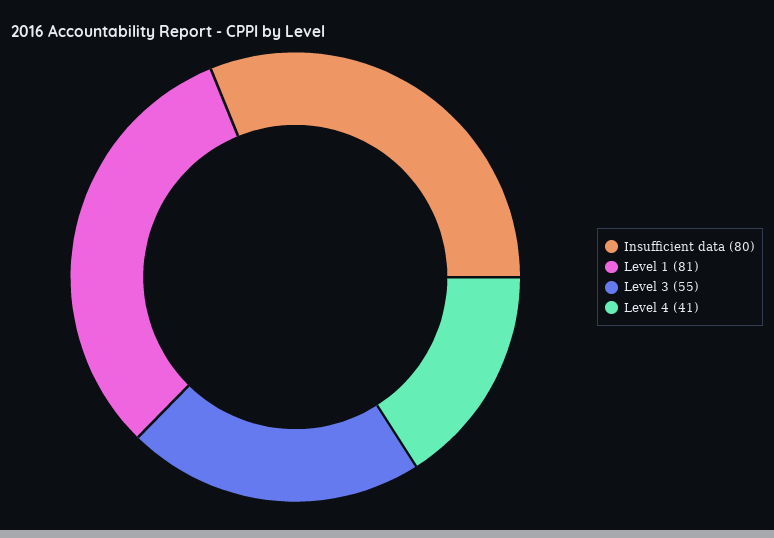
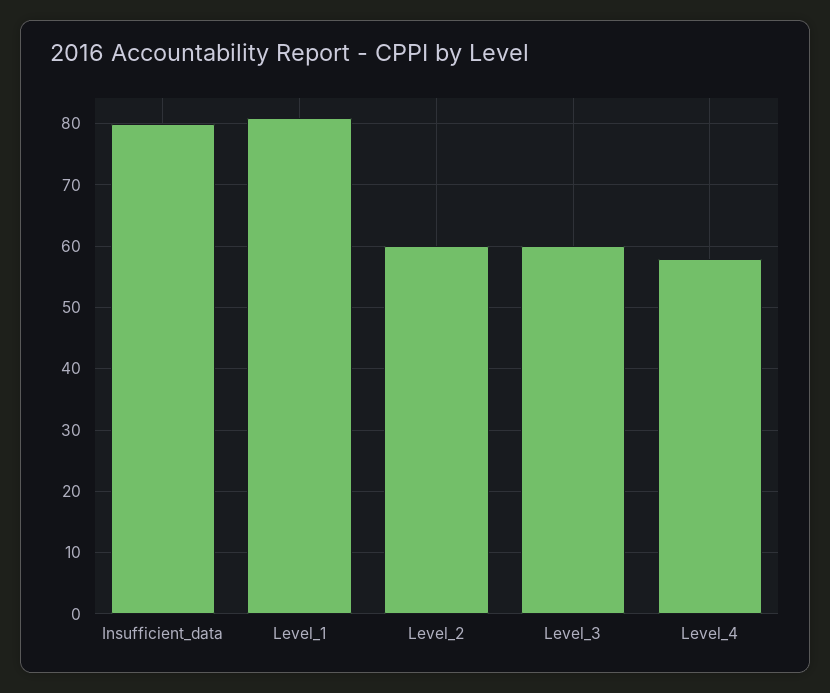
Level 3: 55 -> 60
Level 4: 41 -> 58
Level_2: none -> 60

